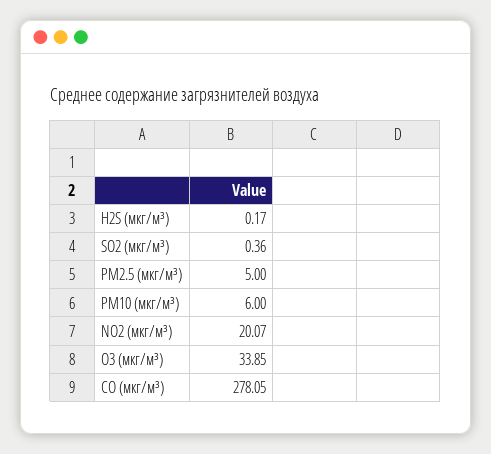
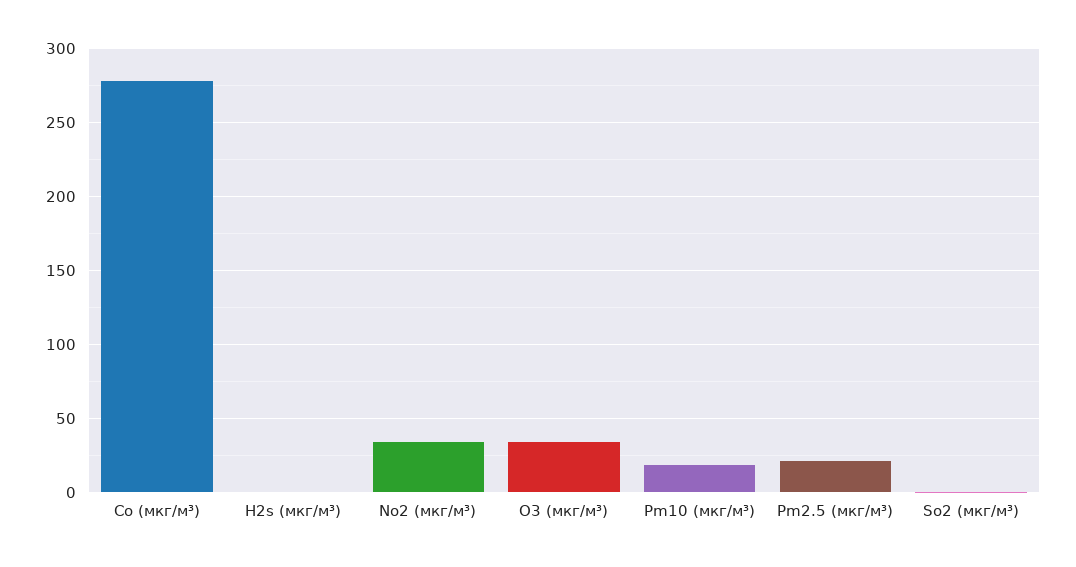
PM2.5 (мкг/м³): 5 -> 20
PM10 (мкг/м³): 6 -> 20
NO2 (мкг/м³): 20.07 -> 35

